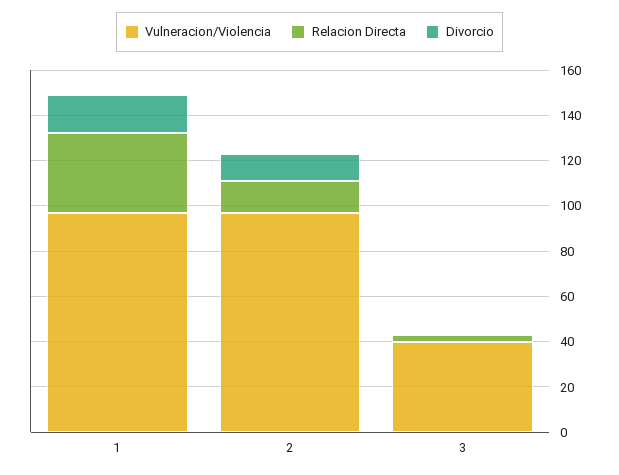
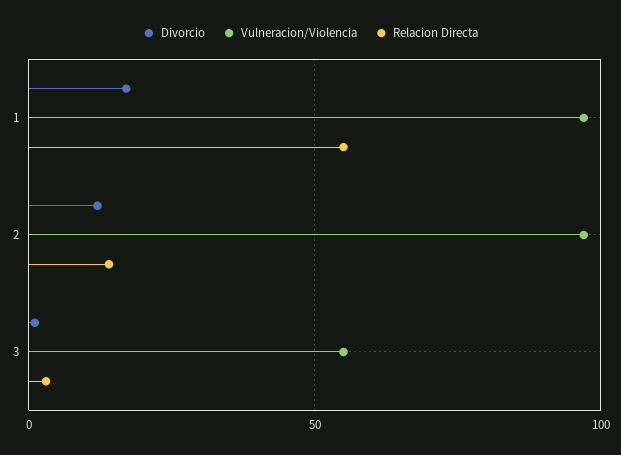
Relacion Directa, 1: 35 -> 55
Vulneracion/Violencia, 3: 40 -> 55

